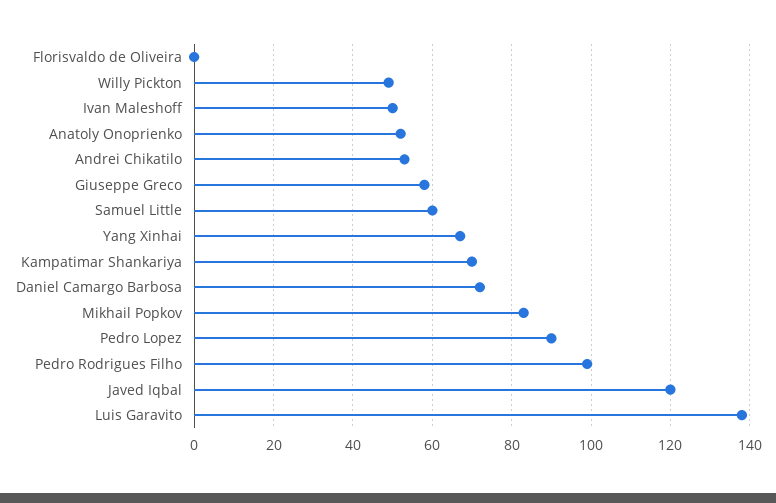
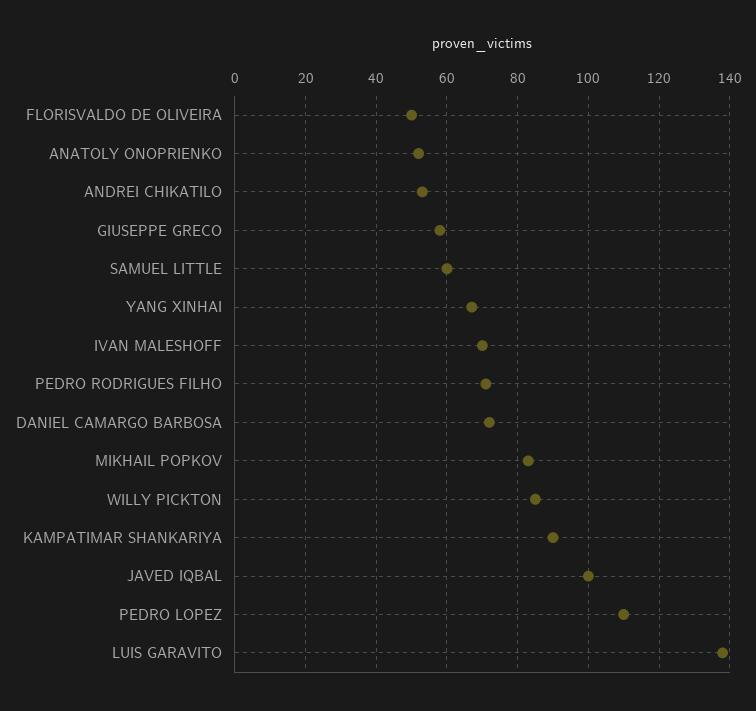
Florisvaldo de Oliveira: 0 -> 50
Willy Pickton: 50 -> 85
Ivan Maleshoff: 50 -> 70
Kampatimar Shankariya: 70 -> 90
Pedro Lopez: 90 -> 110
Pedro Rodrigues Filho: 100 -> 70
Javed Iqbal: 120 -> 100

